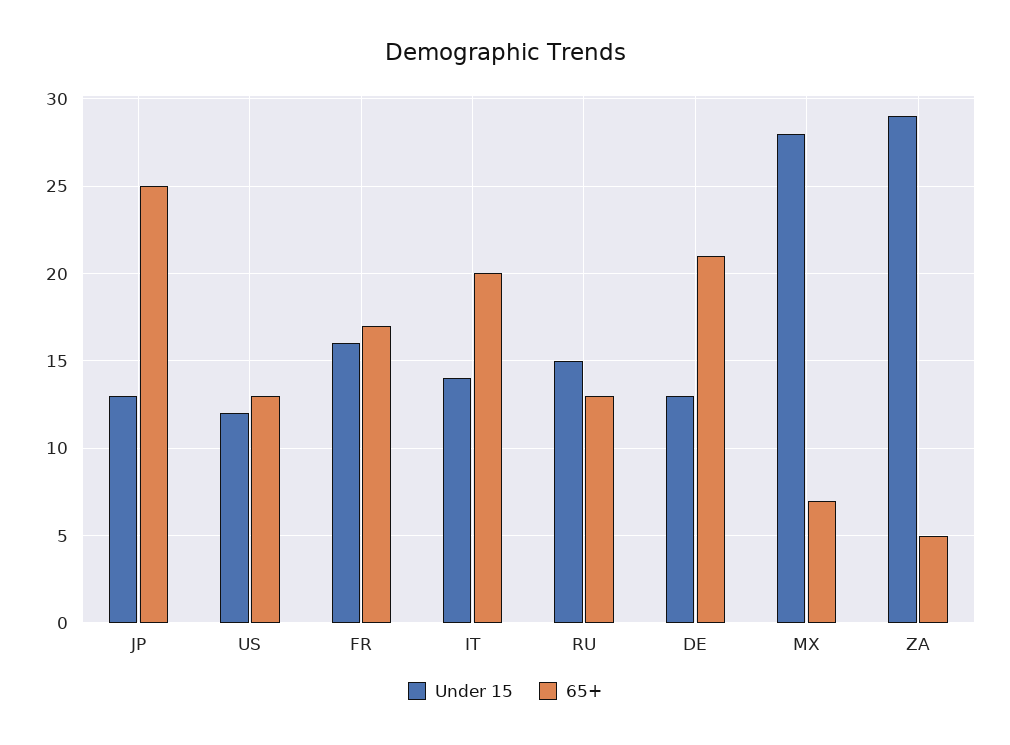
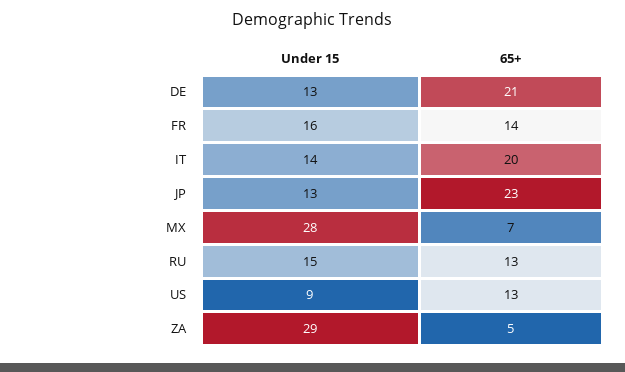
65+, JP: 25 -> 23
Under 15, US: 12 -> 9
65+, FR: 17 -> 14

